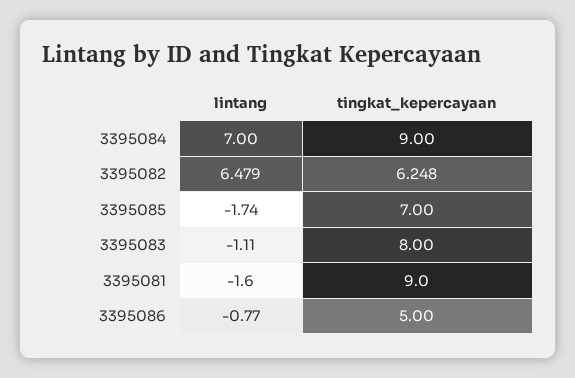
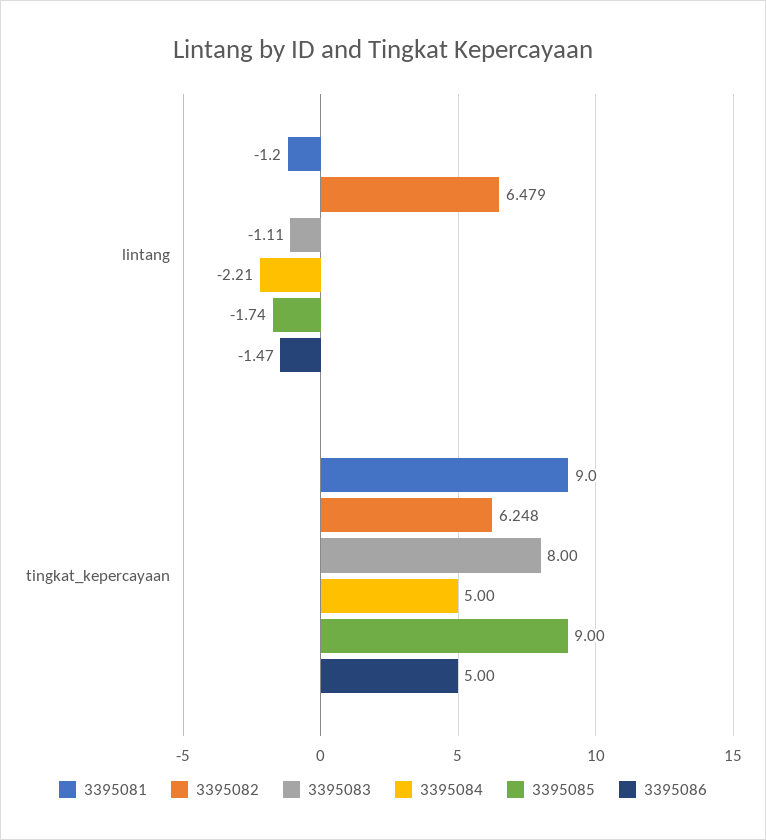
3395084, lintang: 7 -> -2.21
3395084, tingkat_kepercayaan: 9 -> 5
3395085, tingkat_kepercayaan: 7 -> 9
3395081, lintang: -1.6 -> -1.2
3395086, lintang: -0.77 -> -1.47

